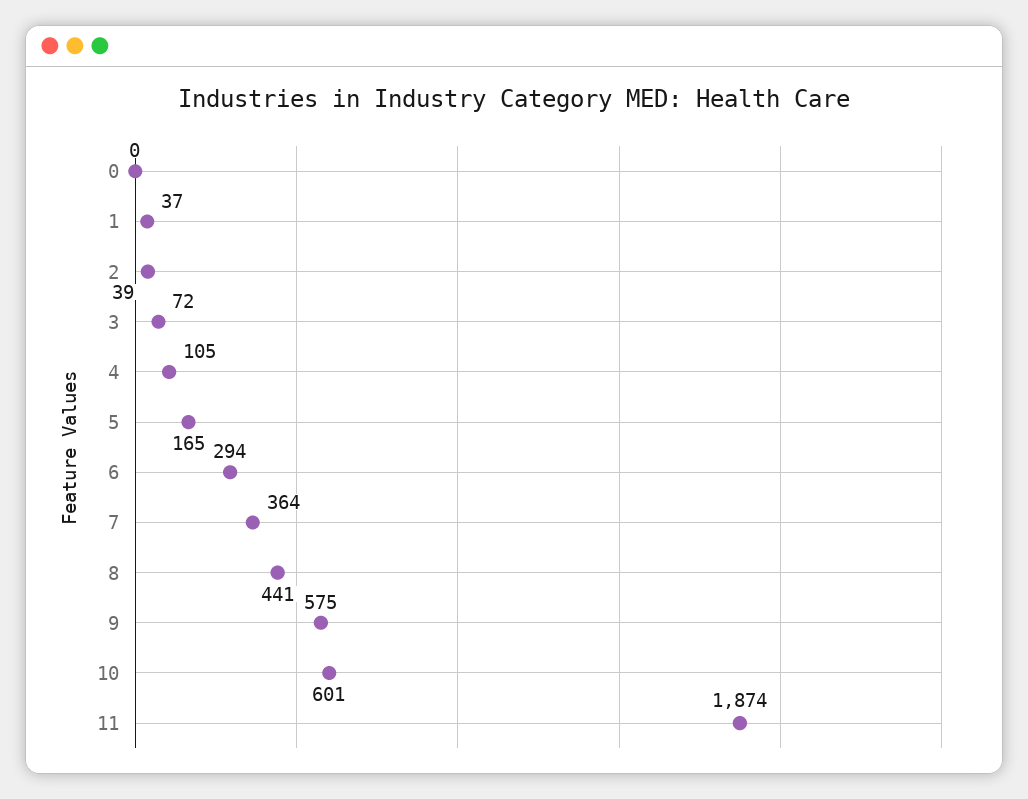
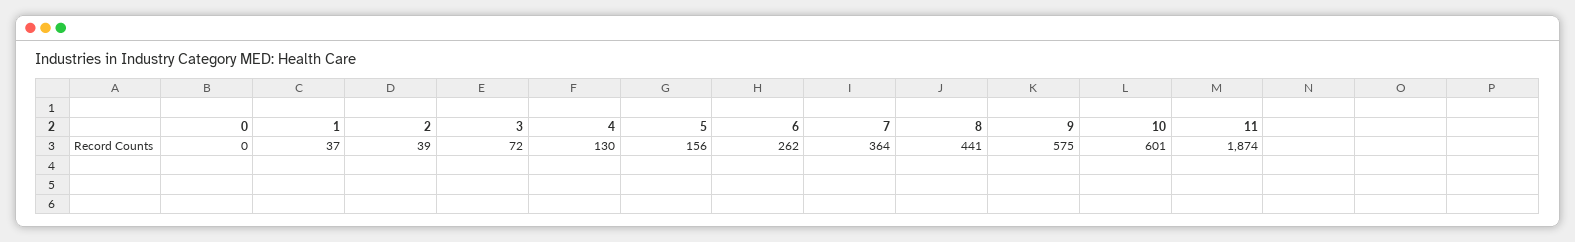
4: 105 -> 130
5: 165 -> 156
6: 294 -> 262

